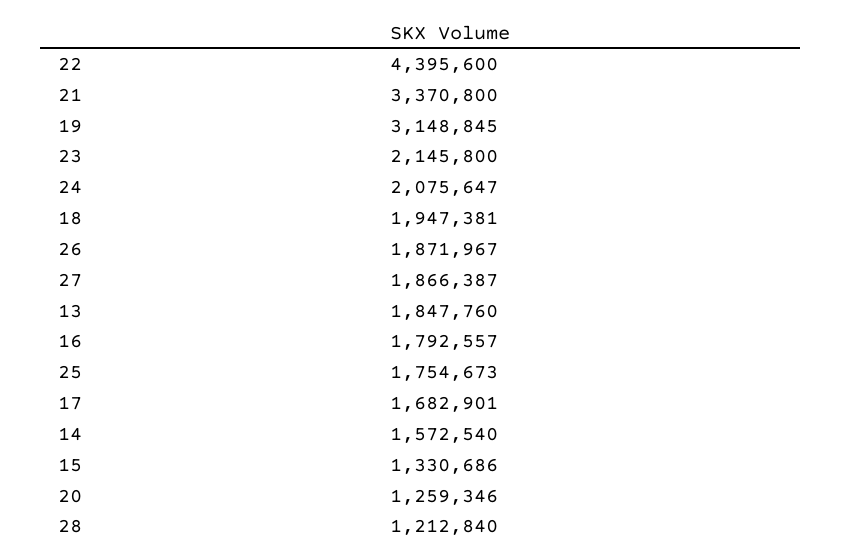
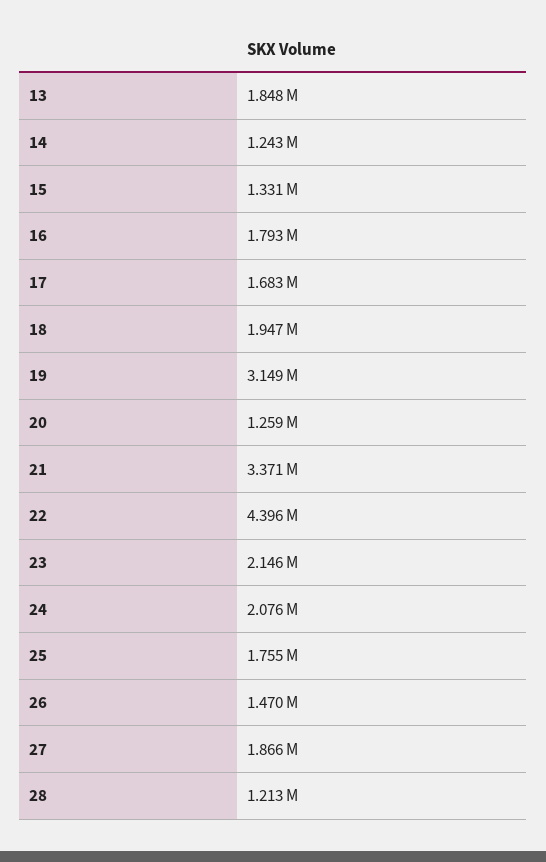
26: 1871967 -> 1470000
14: 1572540 -> 1243000

